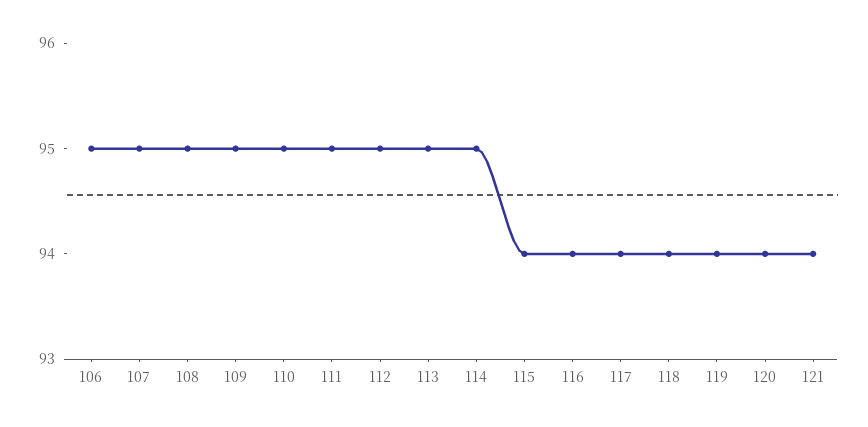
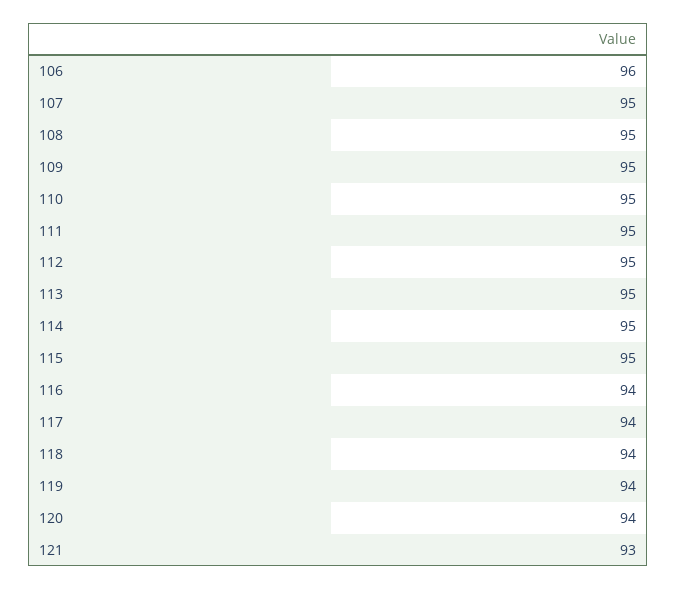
106: 95 -> 96
115: 94 -> 95
121: 94 -> 93

